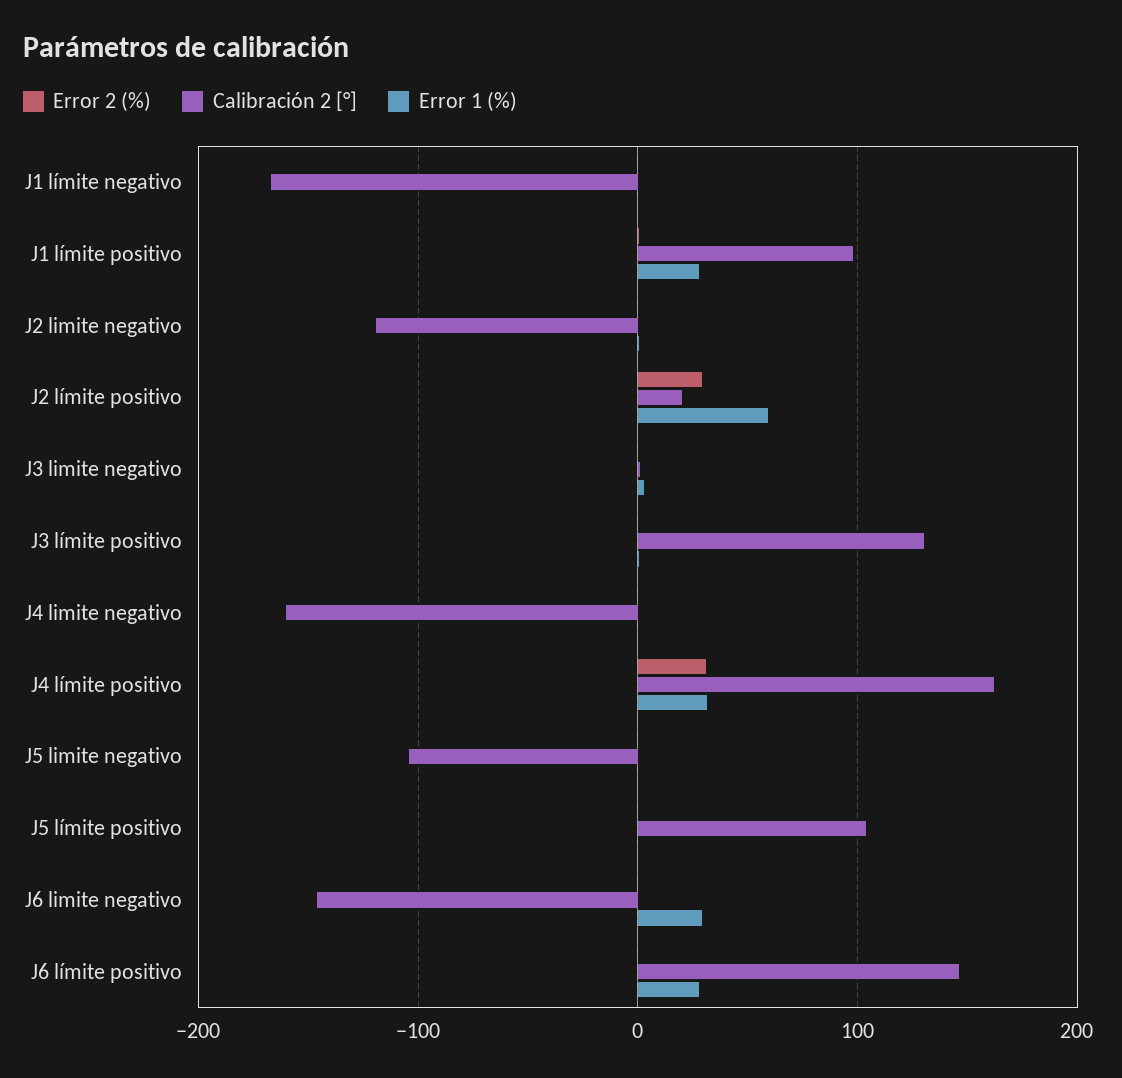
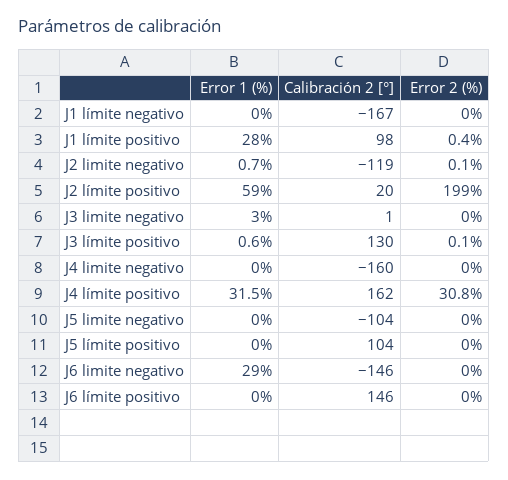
Error 2 (%), J2 límite positivo: 30 -> 199
Error 1 (%), J6 límite positivo: 30 -> 0

